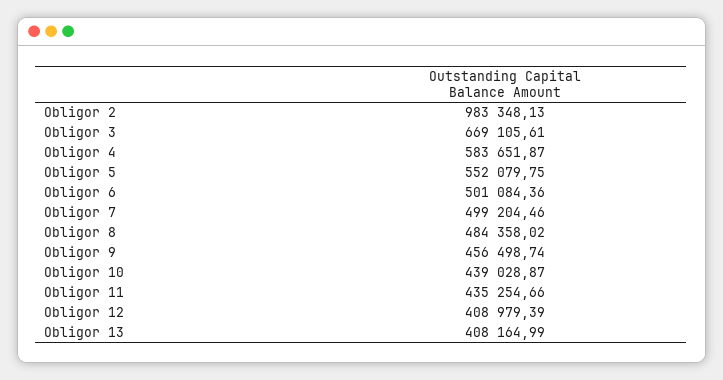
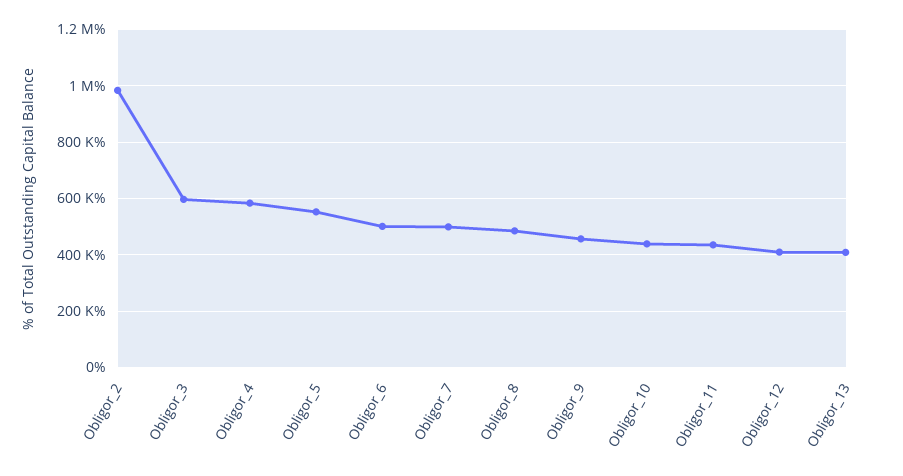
Obligor 3: 669105.61 -> 600000

